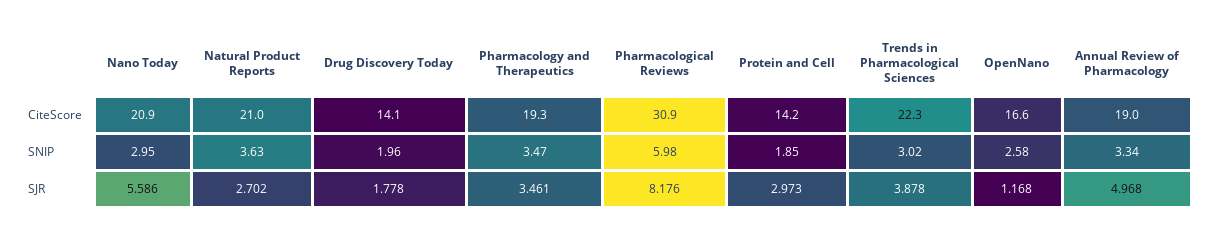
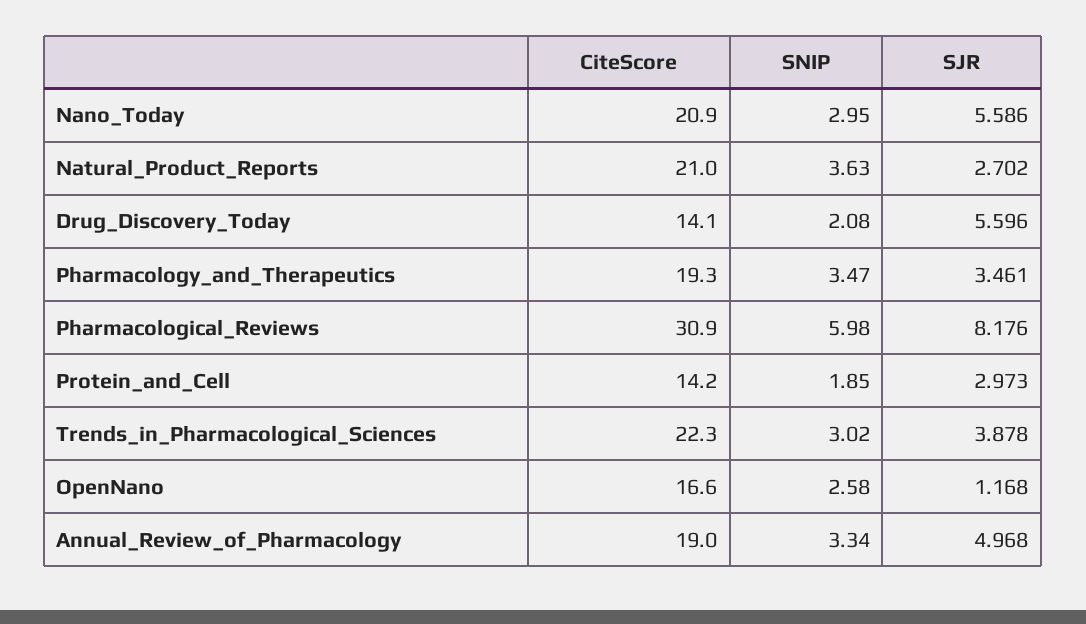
Drug Discovery Today, SNIP: 1.96 -> 2.08
Drug Discovery Today, SJR: 1.778 -> 5.596

